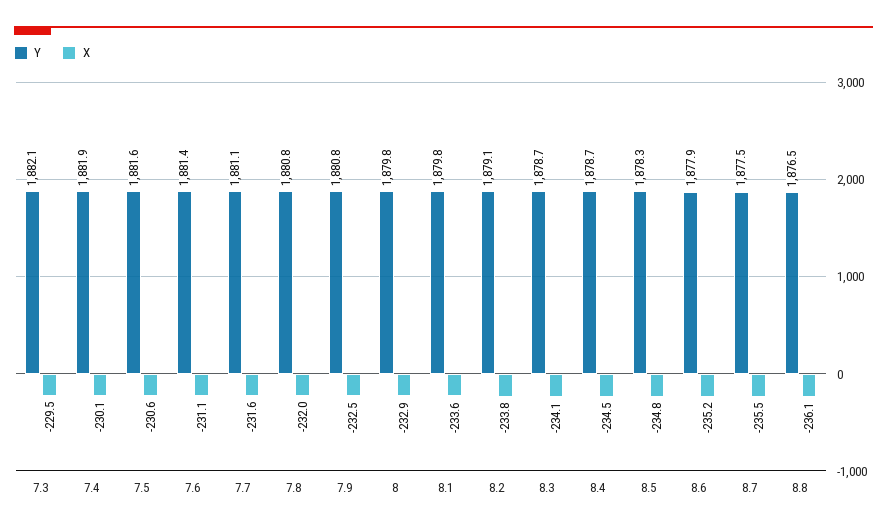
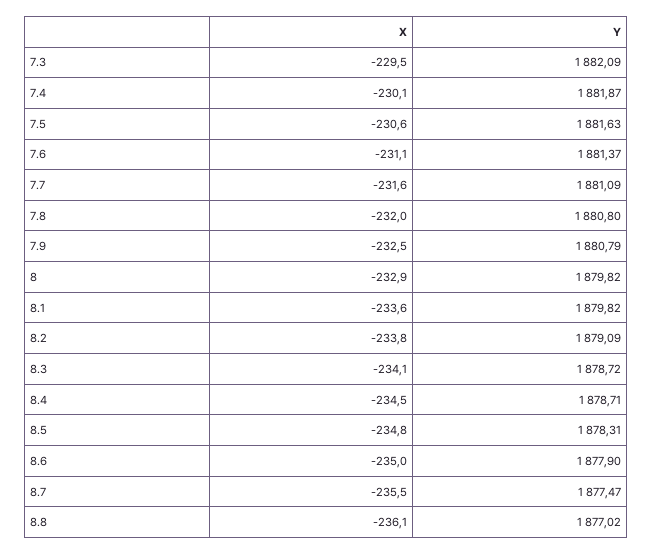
X, 8.6: -235.2 -> -235
Y, 8.8: 1876.5 -> 1877.02

